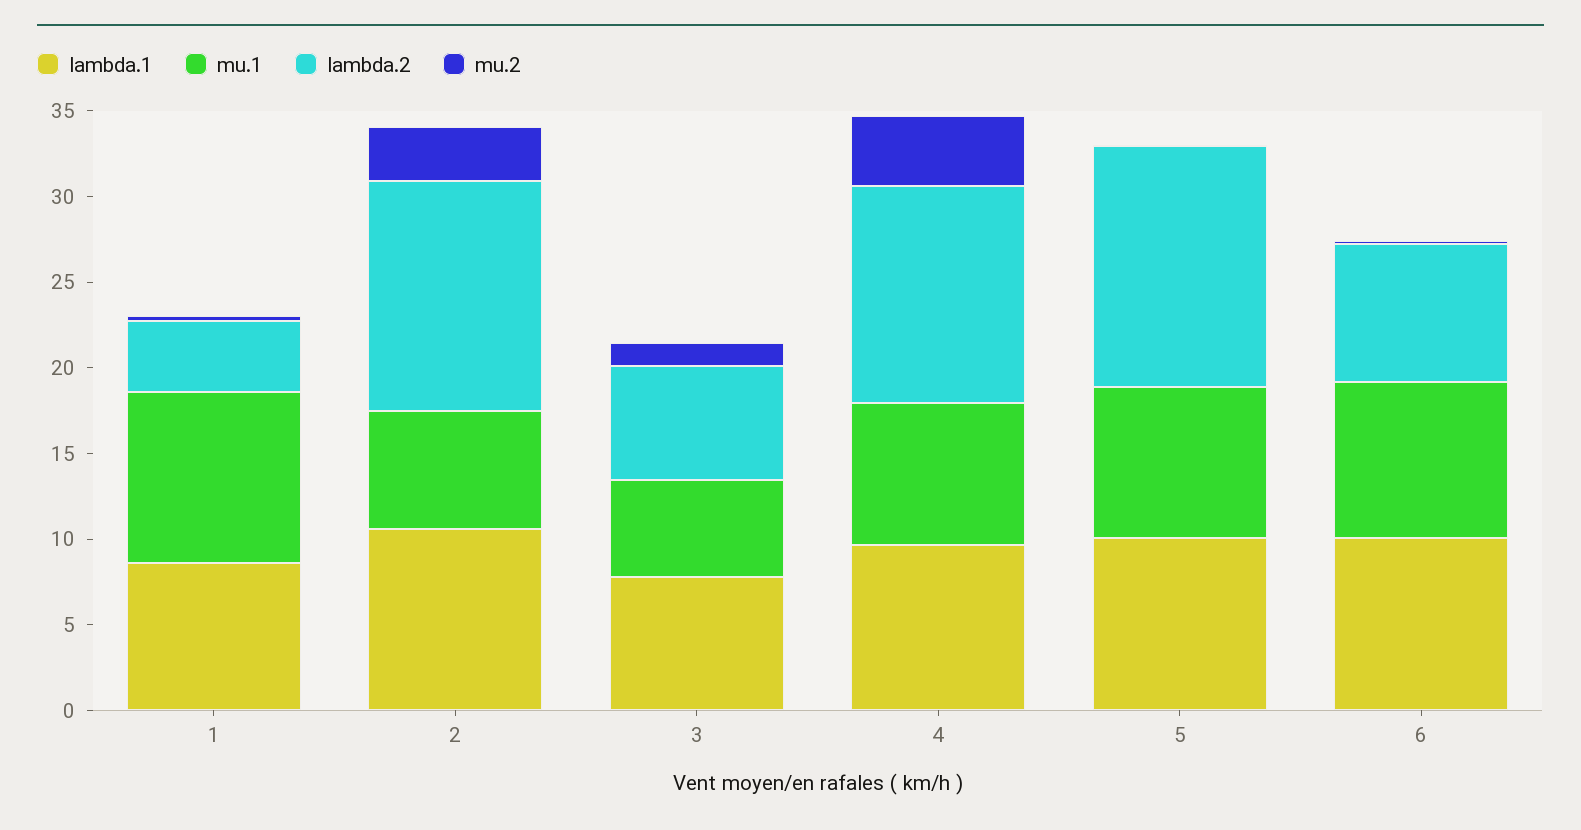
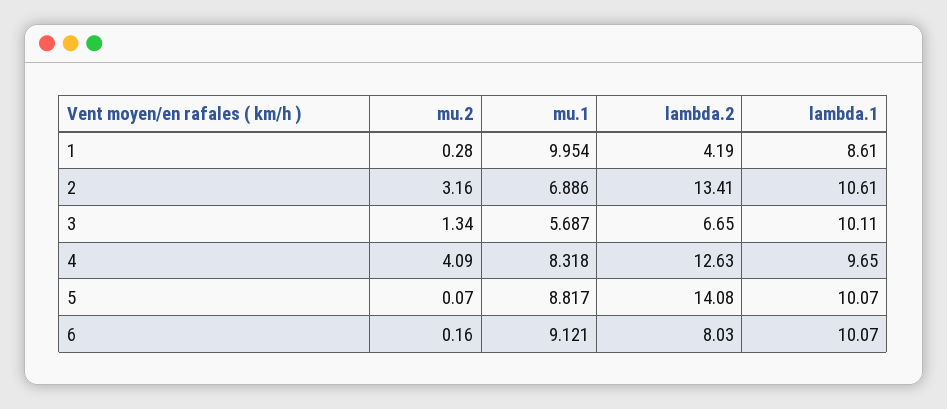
lambda.1, 3: 8 -> 10.11

